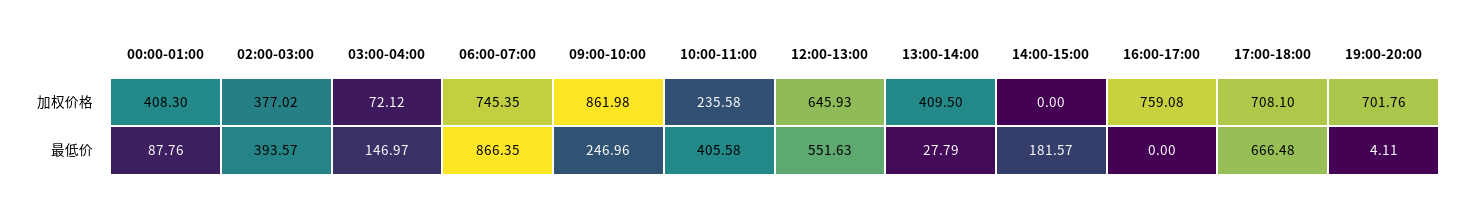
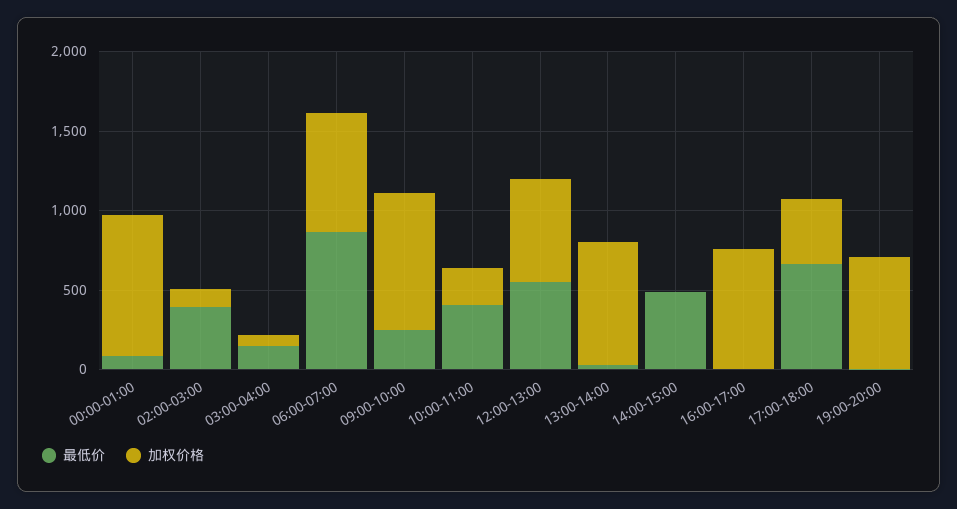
加权价格, 00:00-01:00: 408.3 -> 900
加权价格, 02:00-03:00: 377.02 -> 100
加权价格, 13:00-14:00: 409.5 -> 800
加权价格, 17:00-18:00: 708.1 -> 400
最低价, 14:00-15:00: 181.57 -> 500

